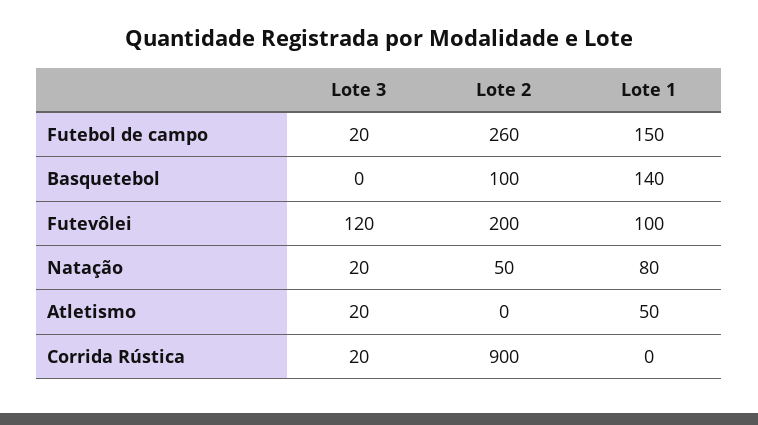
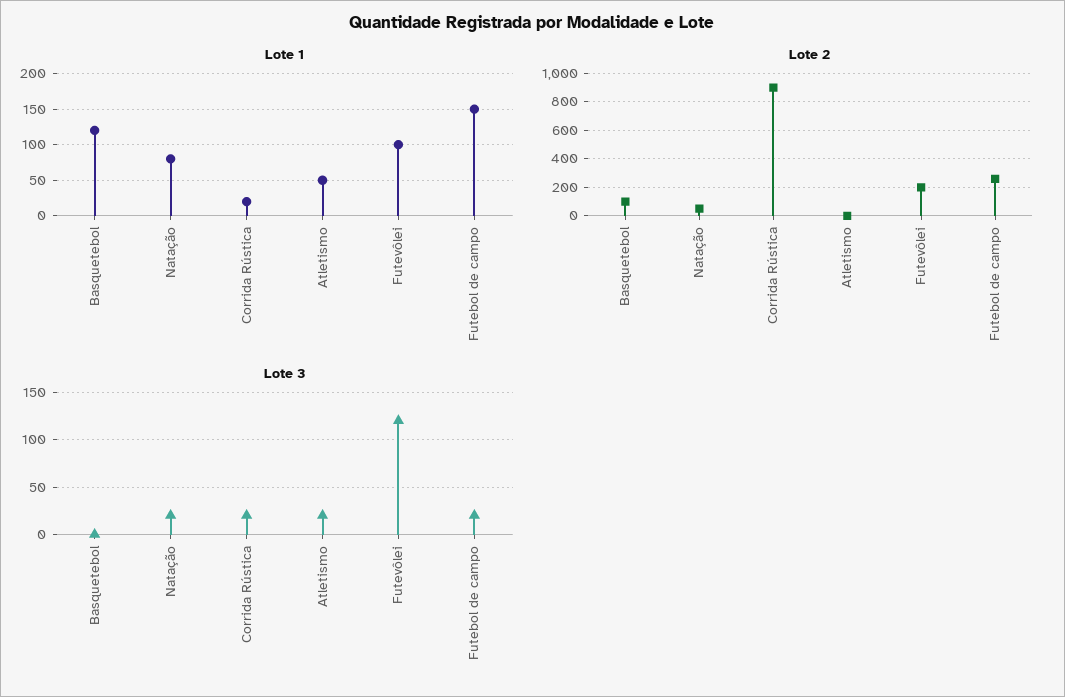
Lote 1, Basquetebol: 140 -> 120
Lote 1, Corrida Rústica: 0 -> 20

